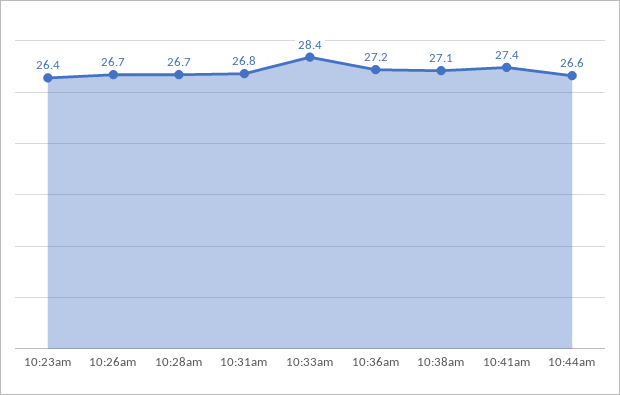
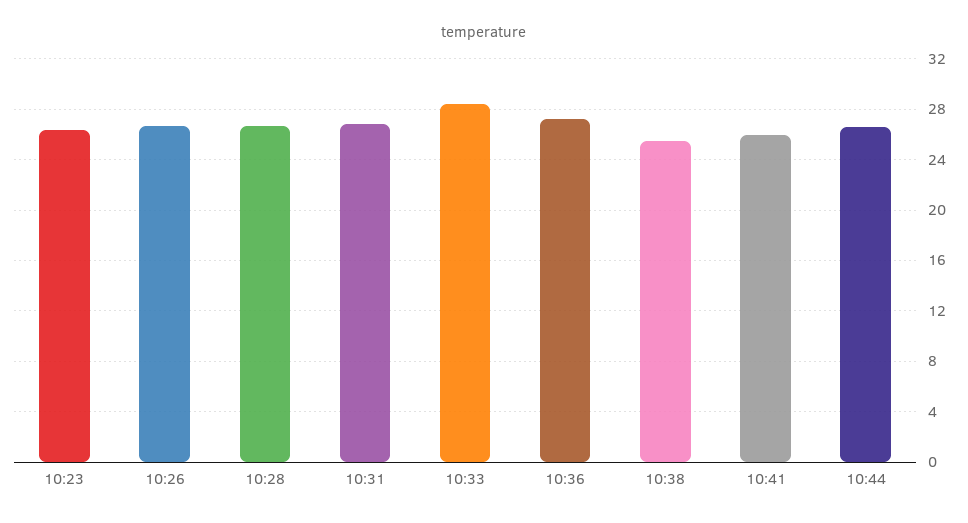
10:38am: 27.1 -> 25.5
10:41am: 27.4 -> 26

